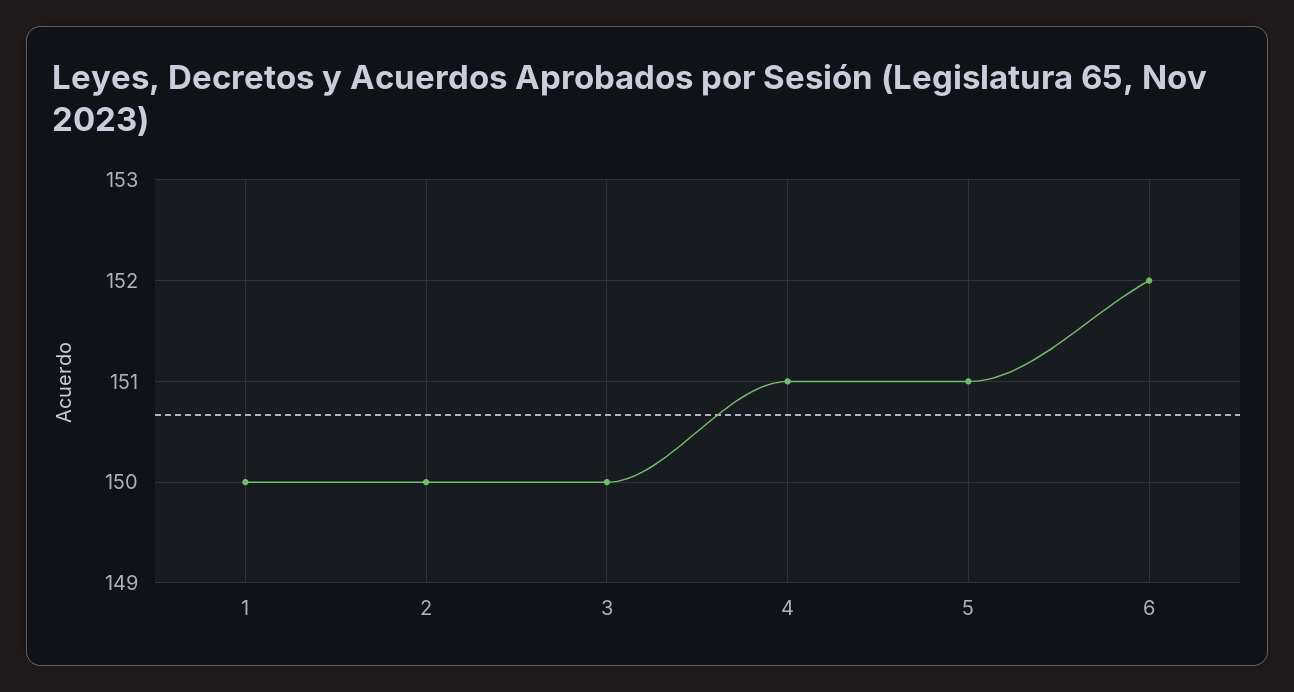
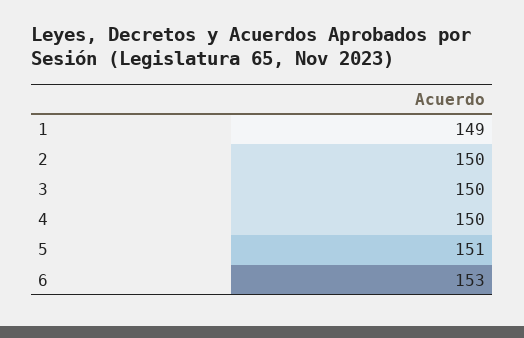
1: 150 -> 149
4: 151 -> 150
6: 152 -> 153

